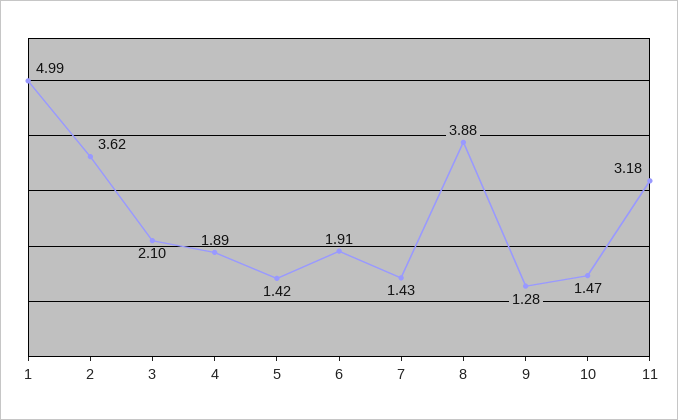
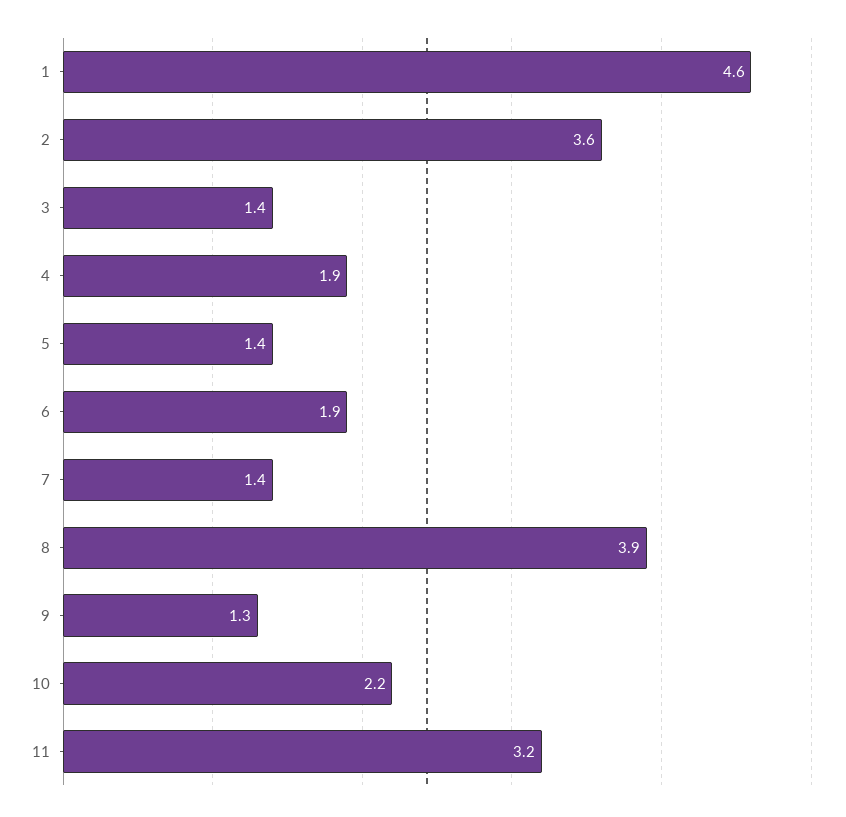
1: 4.99 -> 4.6
3: 2.1 -> 1.4
10: 1.47 -> 2.2

